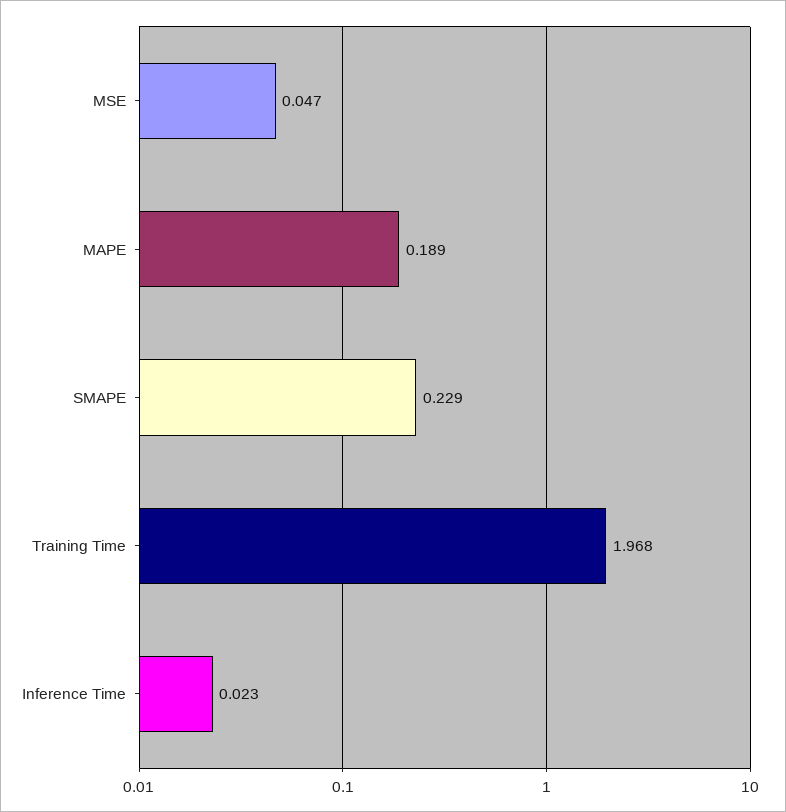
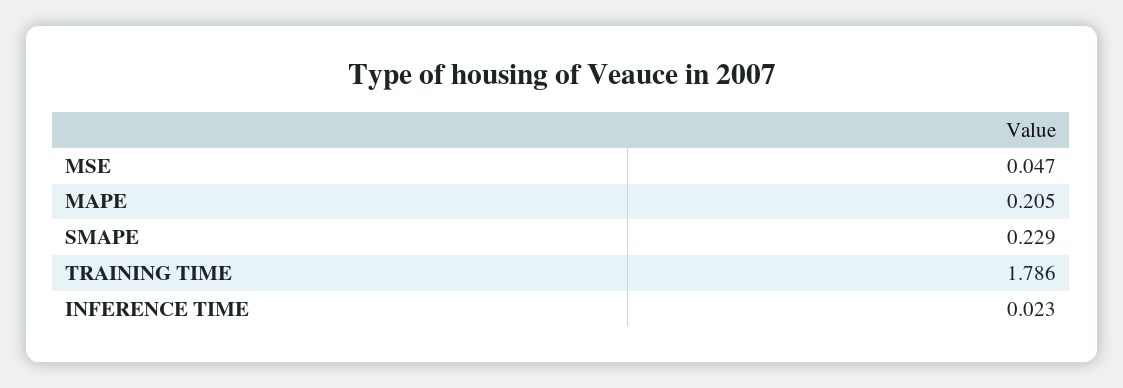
MAPE: 0.189 -> 0.205
Training Time: 1.968 -> 1.786

